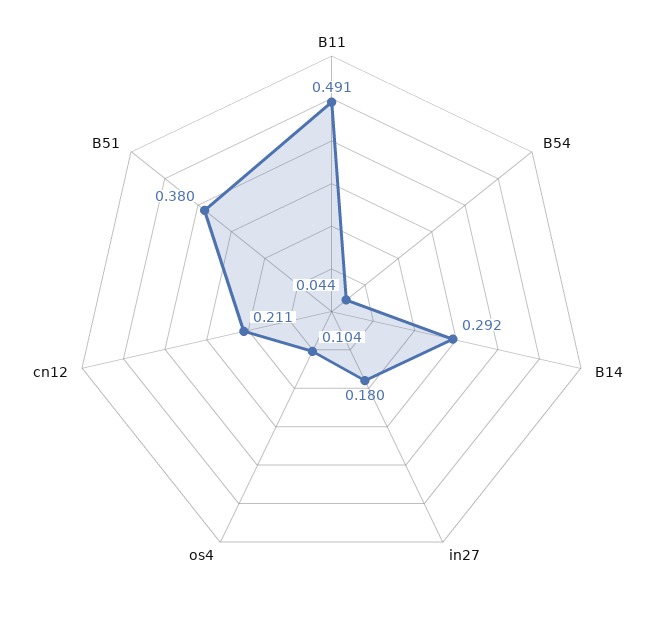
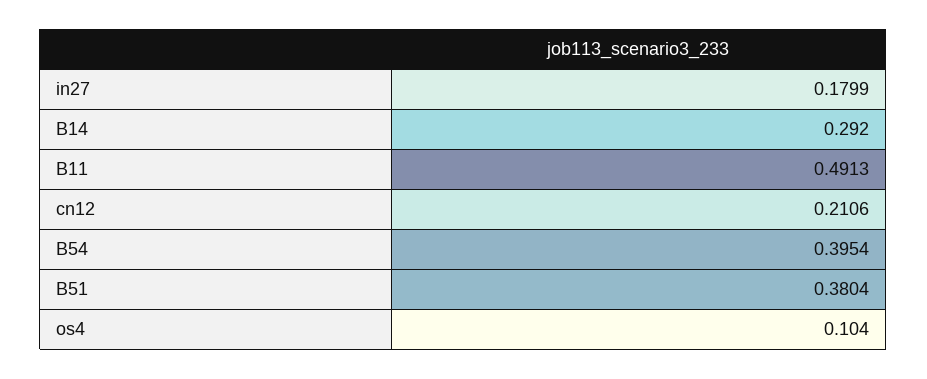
B54: 0.044 -> 0.3954

